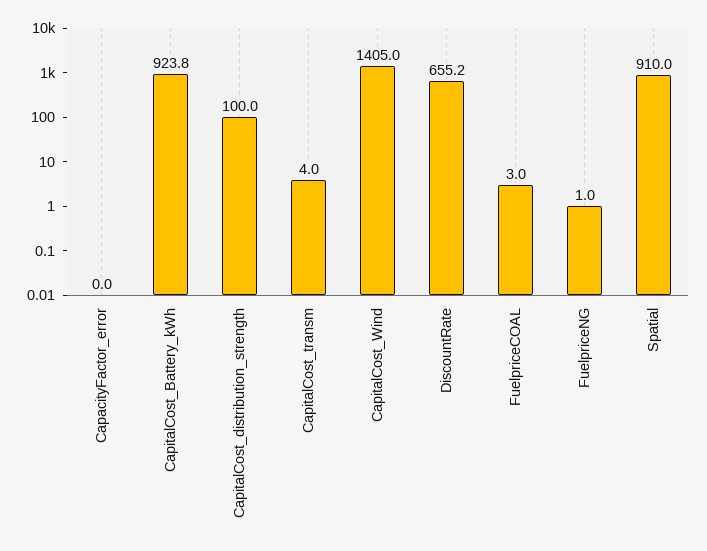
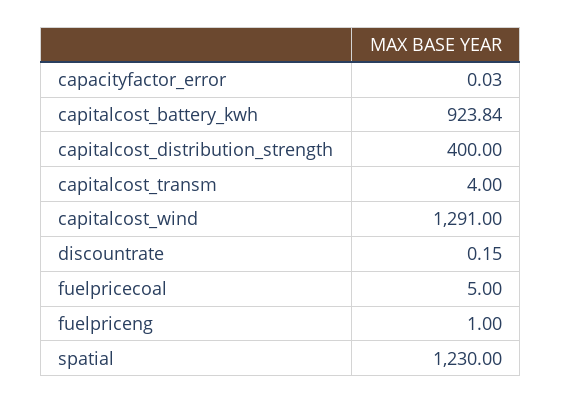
CapitalCost_distribution_strength: 100 -> 400
CapitalCost_Wind: 1405 -> 1291
DiscountRate: 655.2 -> 0.15
FuelpriceCOAL: 3 -> 5
Spatial: 910 -> 1230

